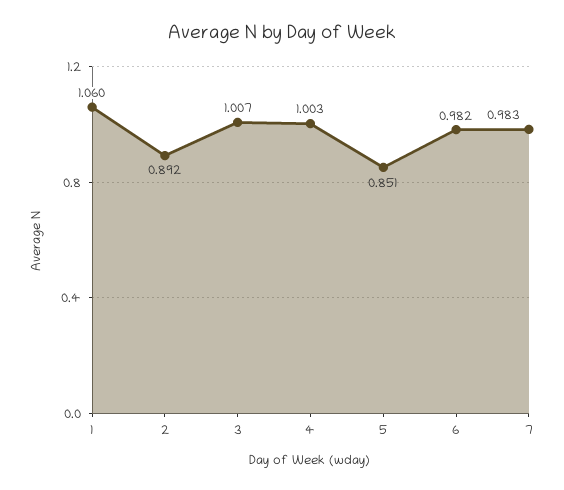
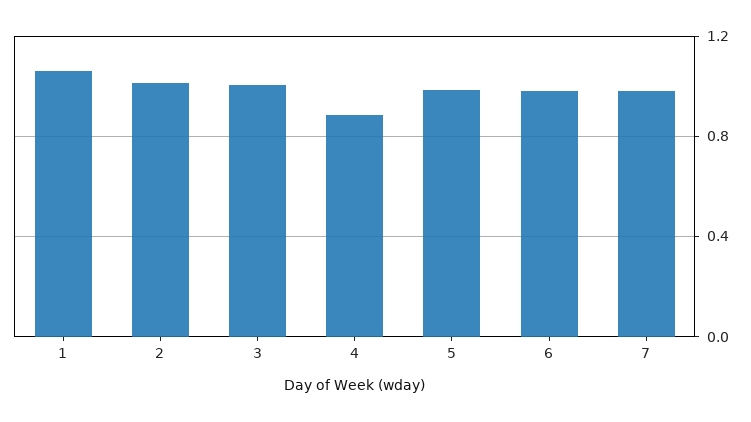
2: 0.892 -> 1
4: 1.003 -> 0.9
5: 0.851 -> 1

